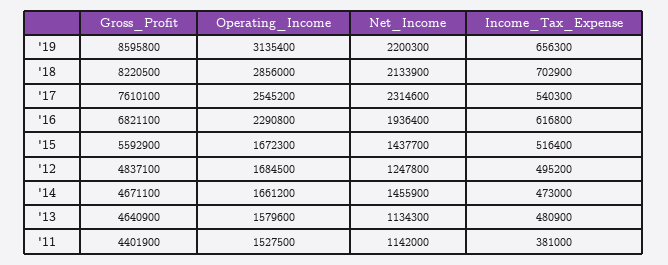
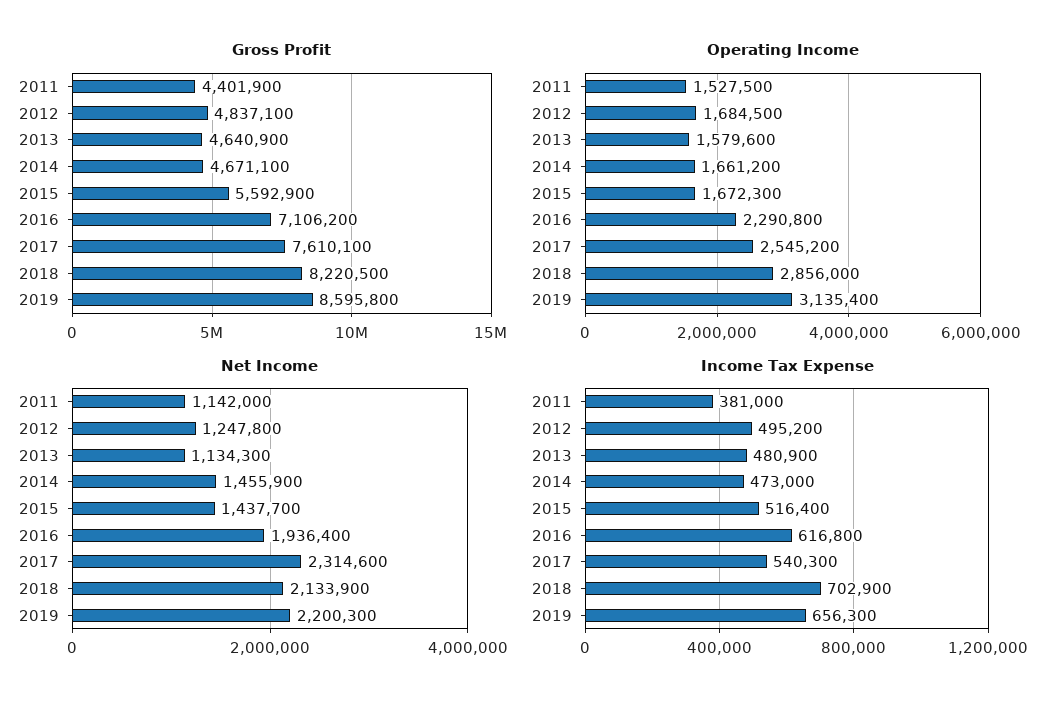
Gross_Profit, '16: 6821100 -> 7106200

